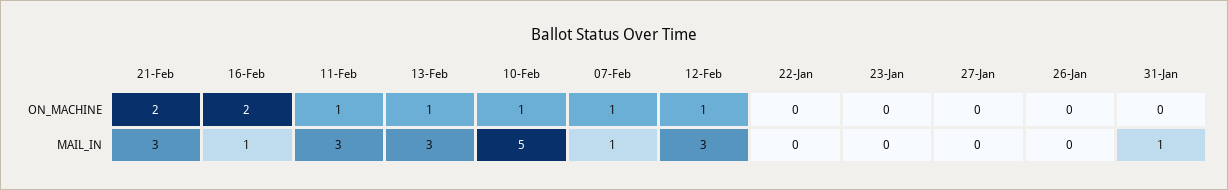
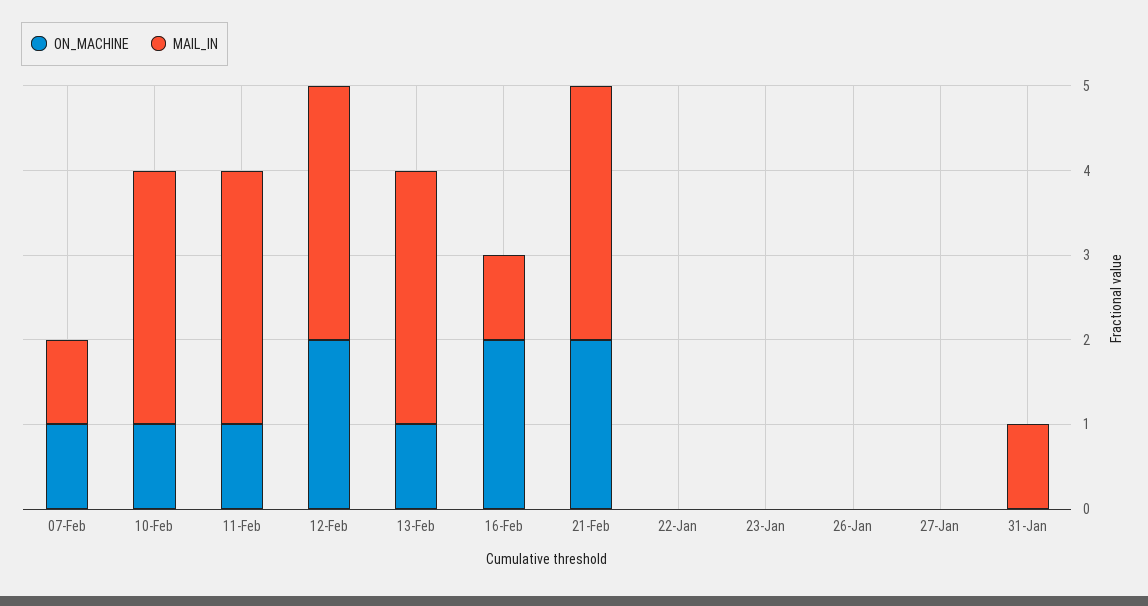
ON_MACHINE, 12-Feb: 1 -> 2
MAIL_IN, 10-Feb: 5 -> 3

